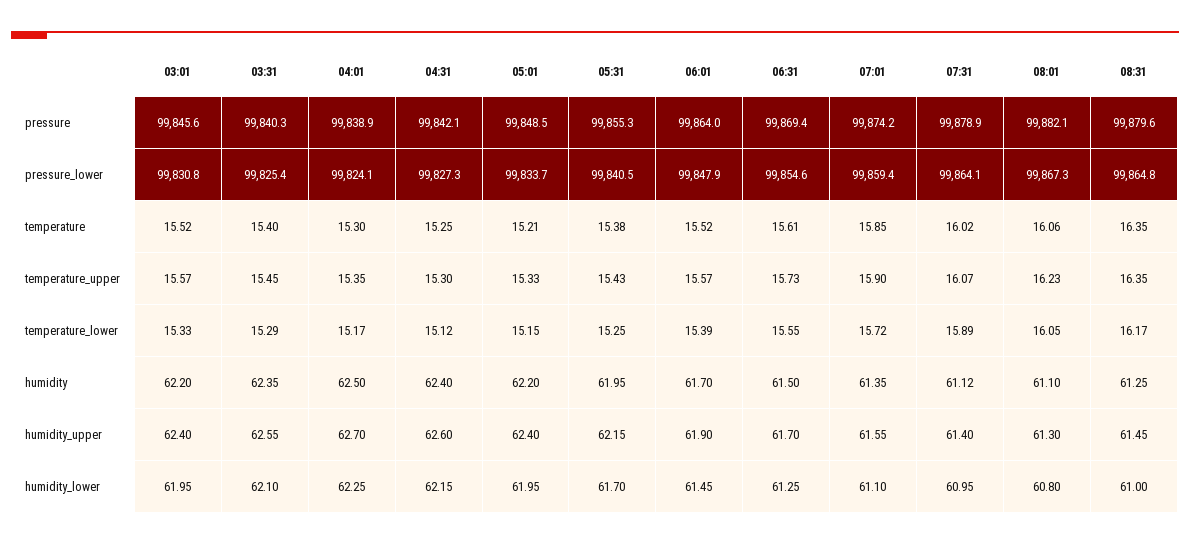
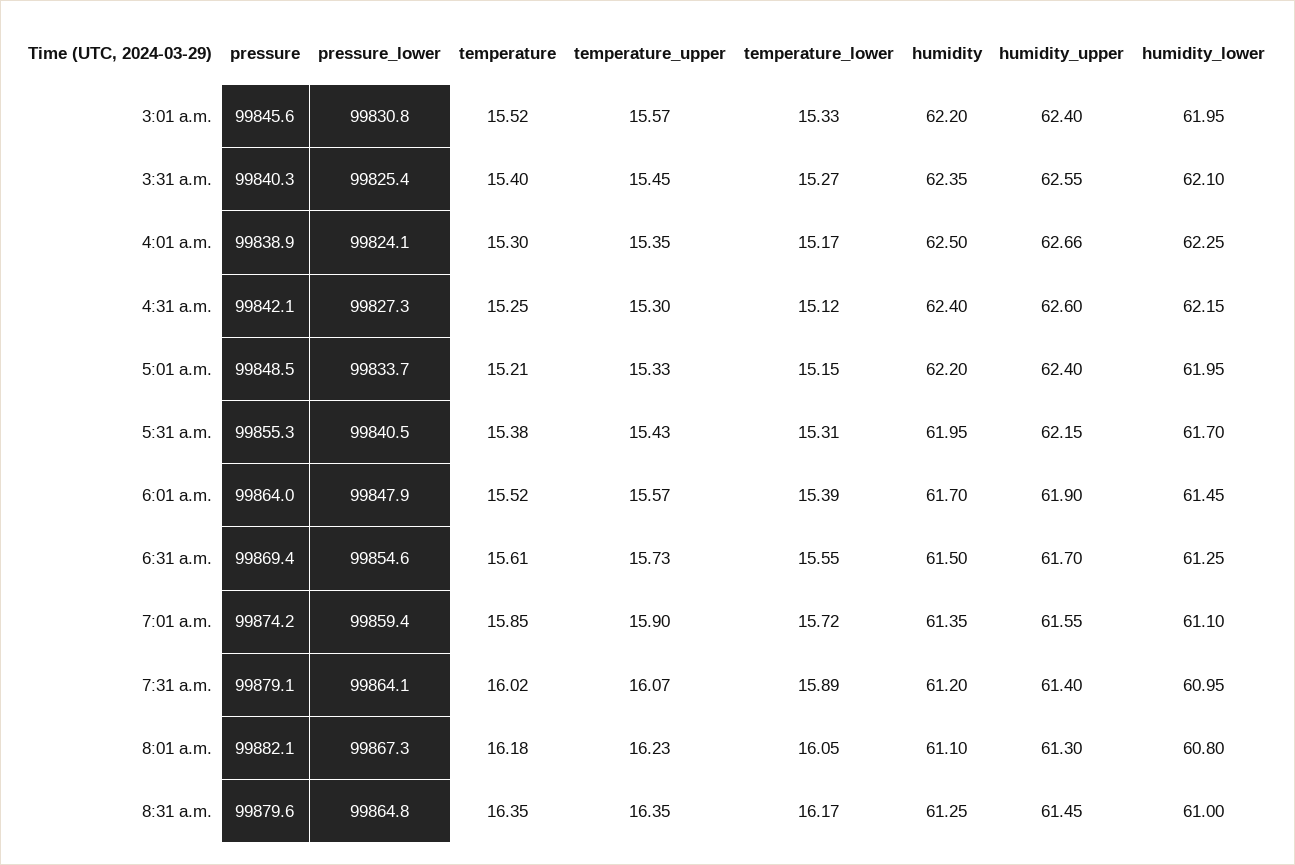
07:31, pressure: 99878.9 -> 99879.1
08:01, temperature: 16.06 -> 16.18
03:31, temperature_lower: 15.29 -> 15.27
05:31, temperature_lower: 15.25 -> 15.31
07:31, humidity: 61.12 -> 61.2
04:01, humidity_upper: 62.7 -> 62.66

